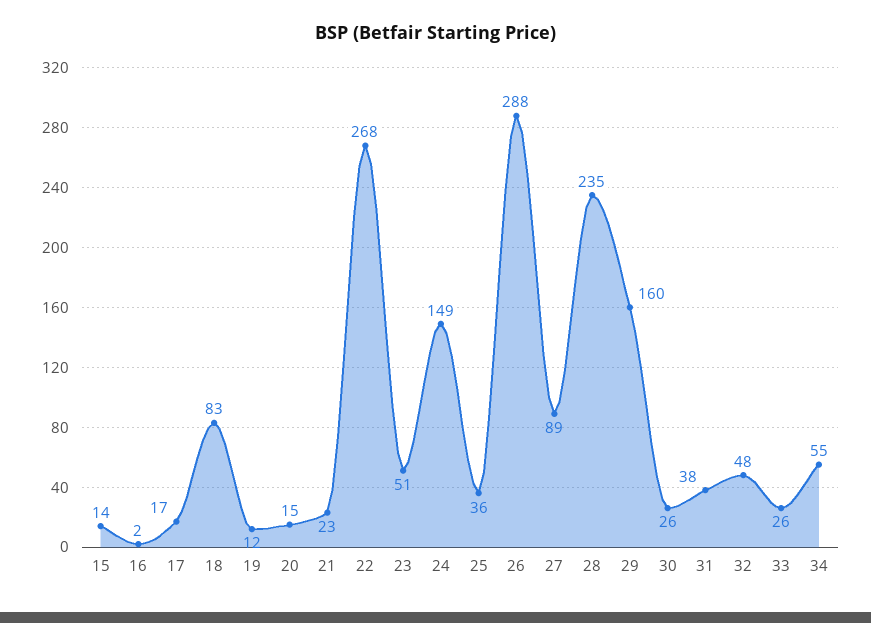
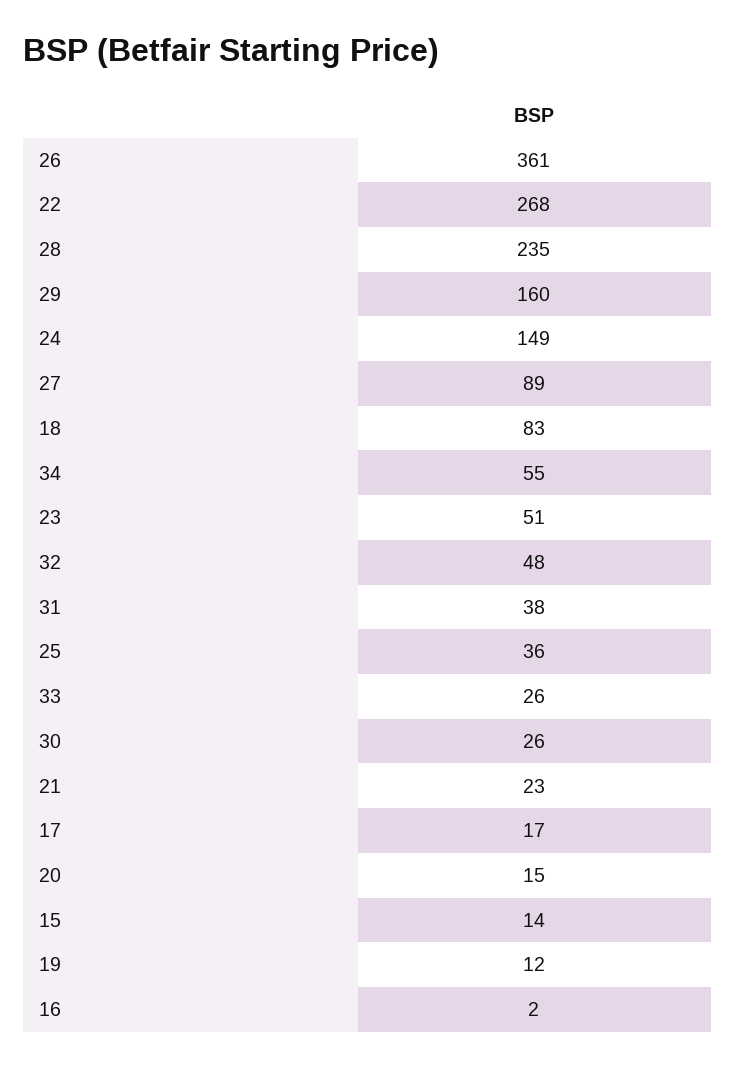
26: 288 -> 361

